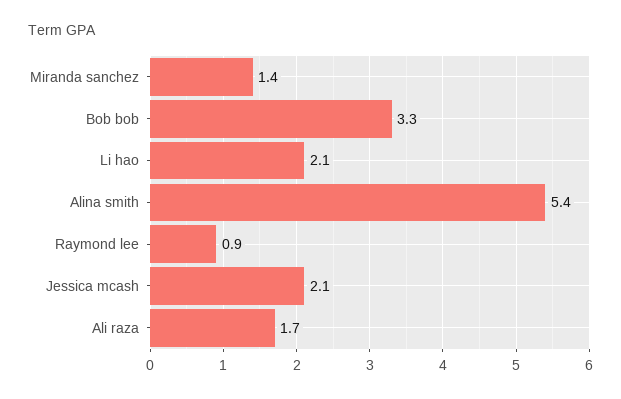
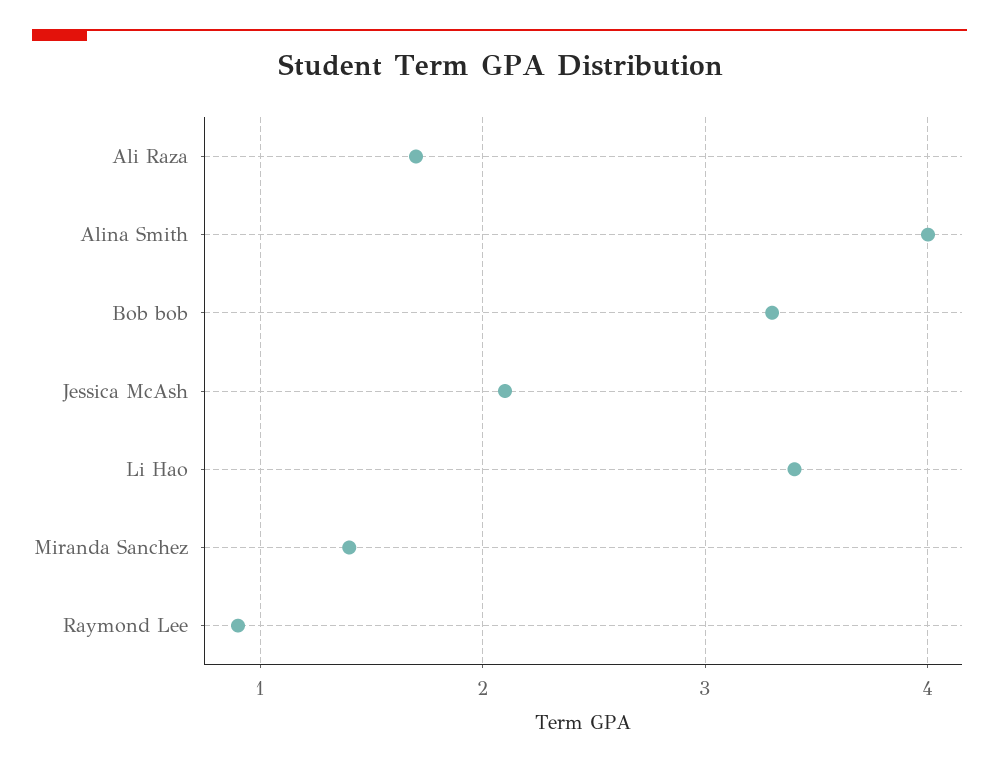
Li hao: 2.1 -> 3.4
Alina smith: 5.4 -> 4

